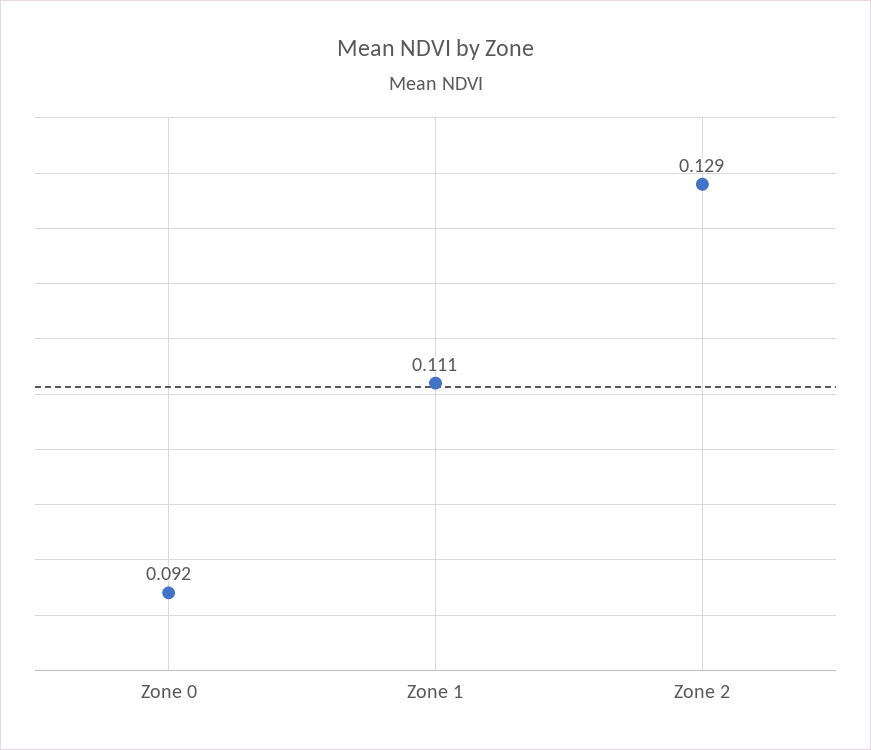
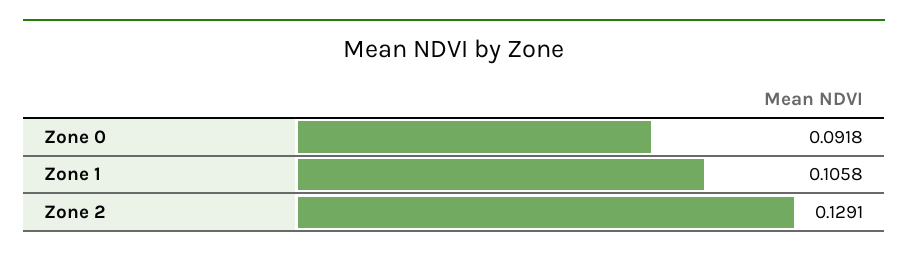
Zone 1: 0.111 -> 0.1058

